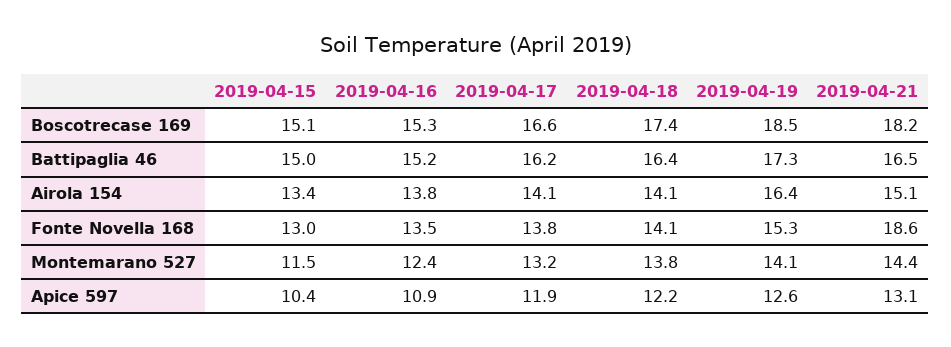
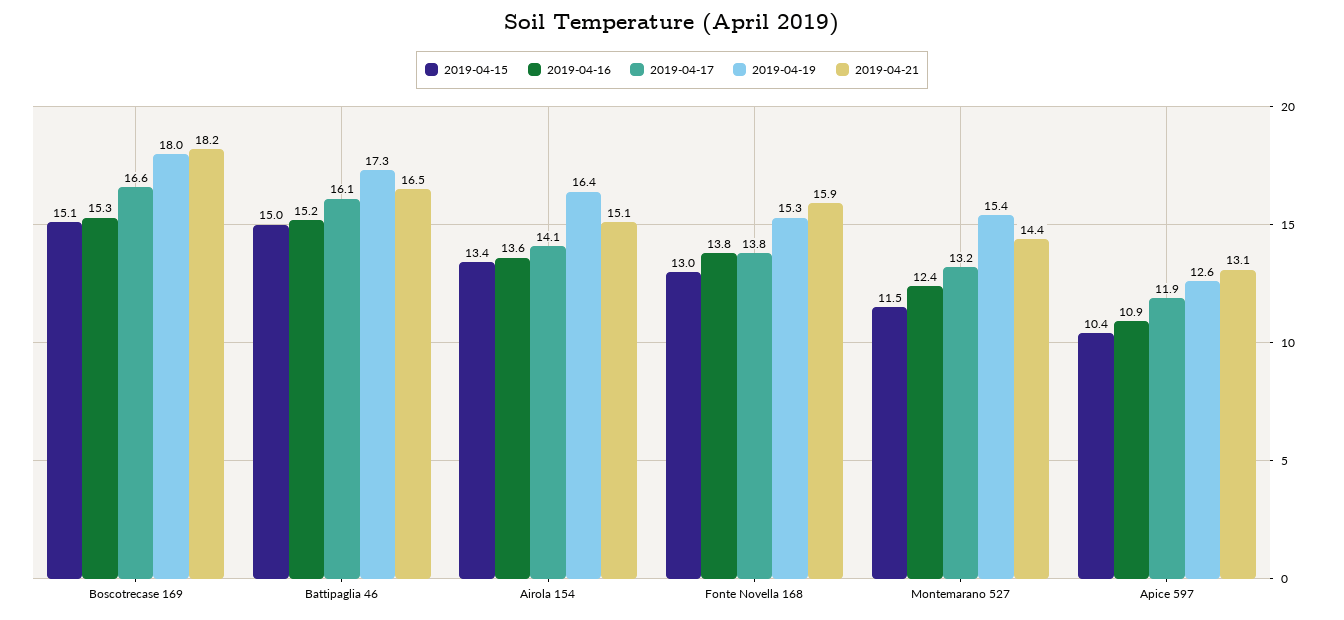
2019-04-18, Boscotrecase 169: 17.4 -> none
2019-04-19, Boscotrecase 169: 18.5 -> 18
2019-04-17, Battipaglia 46: 16.2 -> 16.1
2019-04-18, Battipaglia 46: 16.4 -> none
2019-04-16, Airola 154: 13.8 -> 13.6
2019-04-18, Airola 154: 14.1 -> none
2019-04-16, Fonte Novella 168: 13.5 -> 13.8
2019-04-18, Fonte Novella 168: 14.1 -> none
2019-04-21, Fonte Novella 168: 18.6 -> 15.9
2019-04-18, Montemarano 527: 13.8 -> none
2019-04-19, Montemarano 527: 14.1 -> 15.4
2019-04-18, Apice 597: 12.2 -> none

